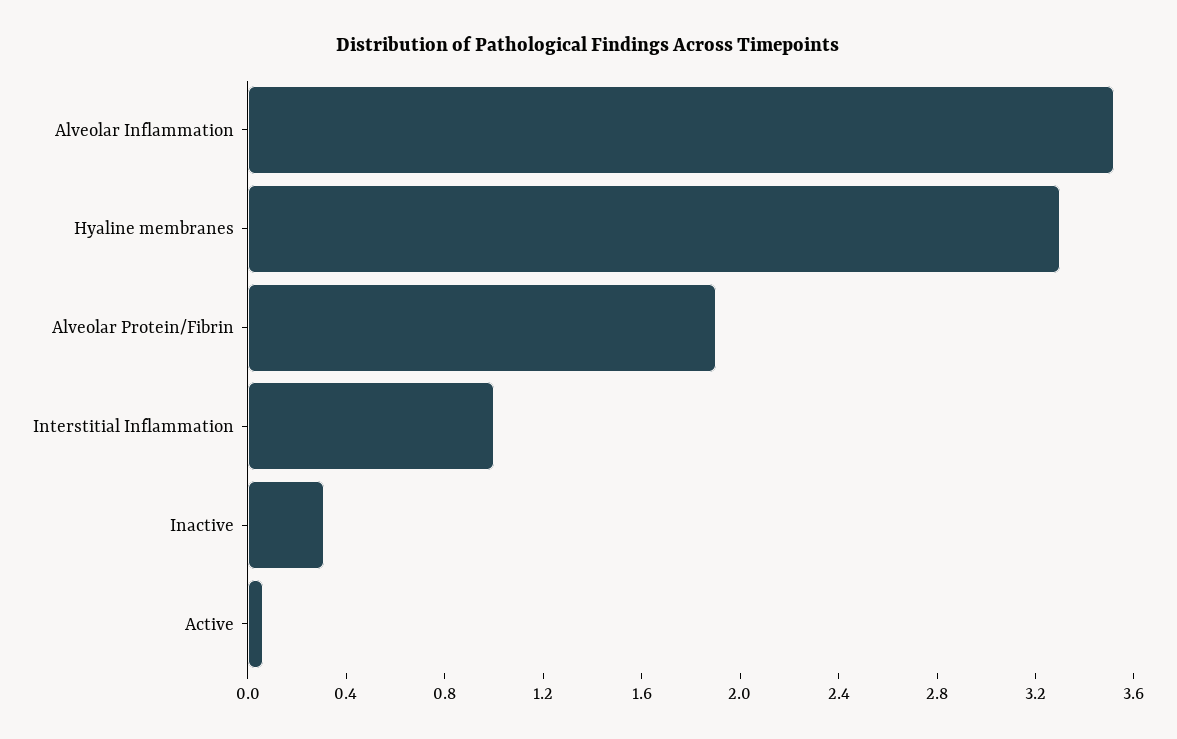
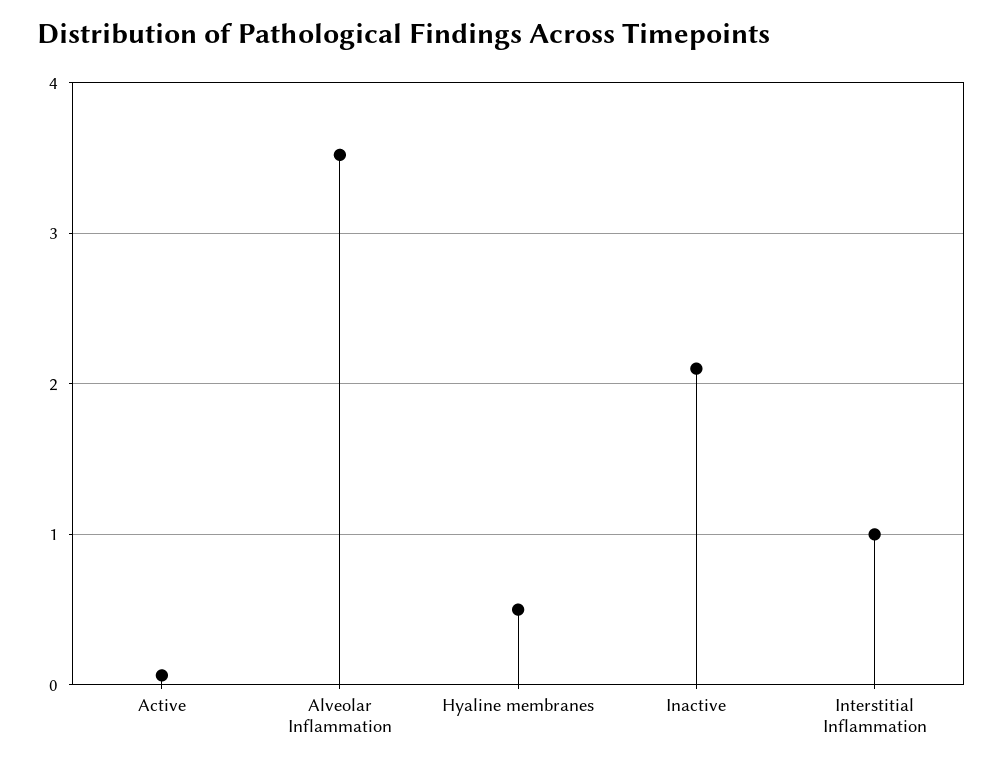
Hyaline membranes: 3.3 -> 0.5
Alveolar Protein/Fibrin: 1.9 -> none
Inactive: 0.3 -> 2.1

